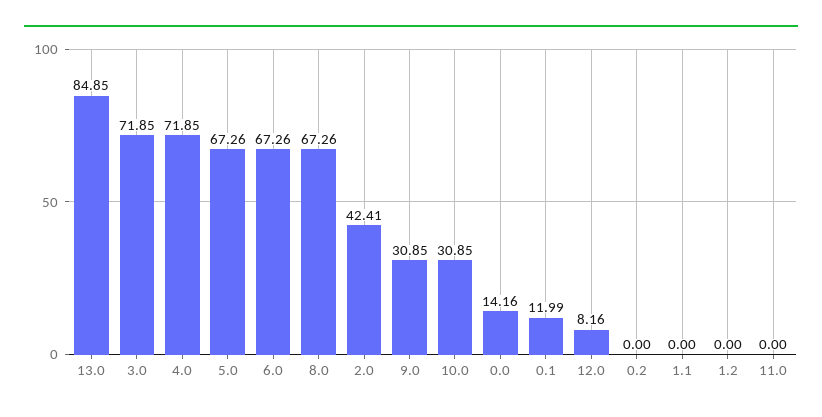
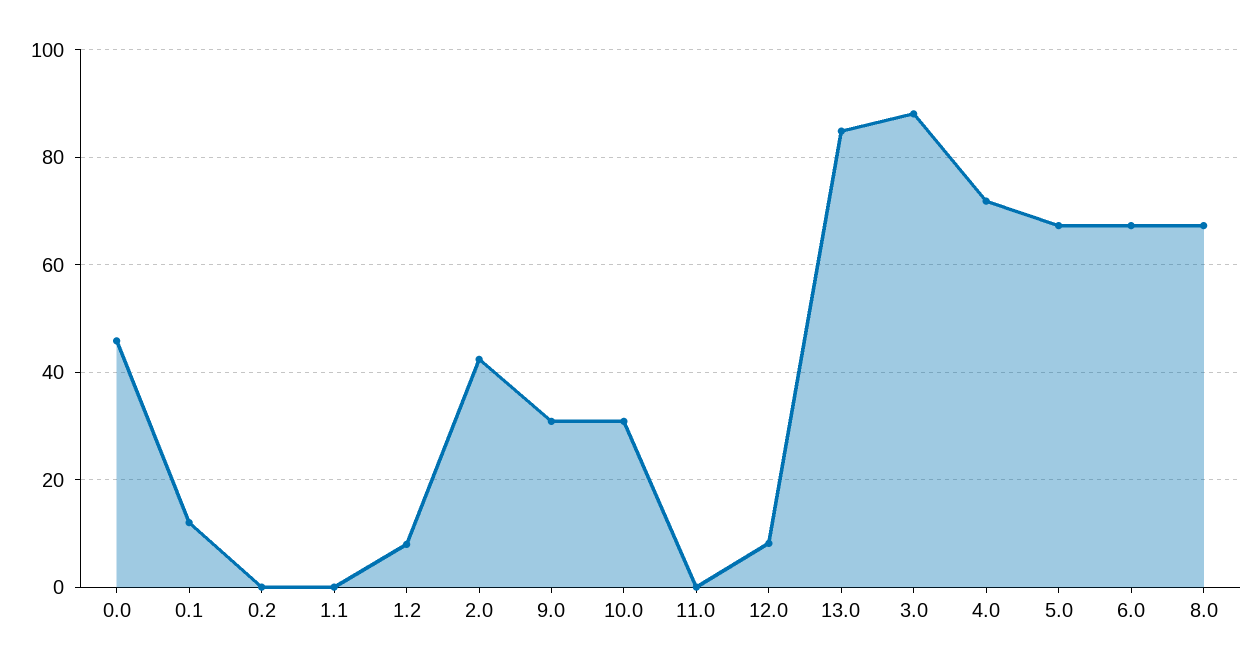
3.0: 71.85 -> 88
0.0: 14.16 -> 46
1.2: 0 -> 8

